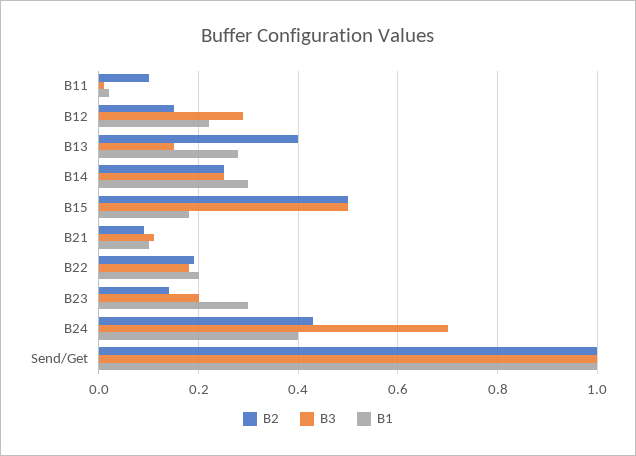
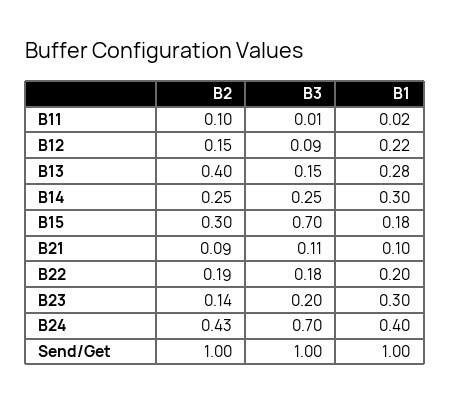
B3, B12: 0.3 -> 0.09
B2, B15: 0.5 -> 0.3
B3, B15: 0.5 -> 0.7

